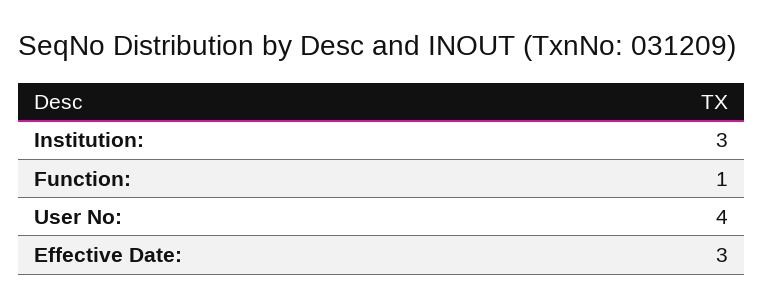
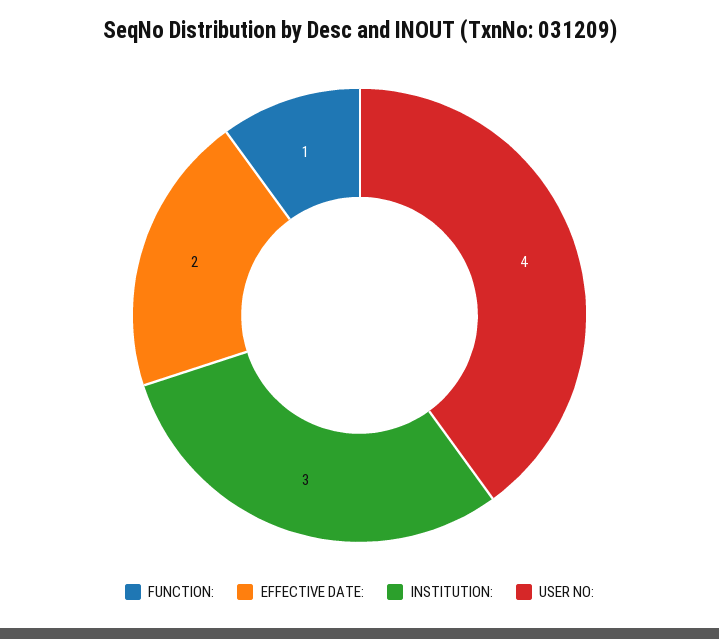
Effective Date:: 3 -> 2

